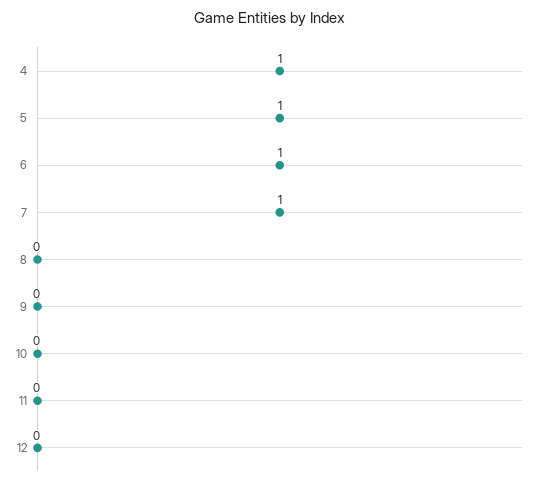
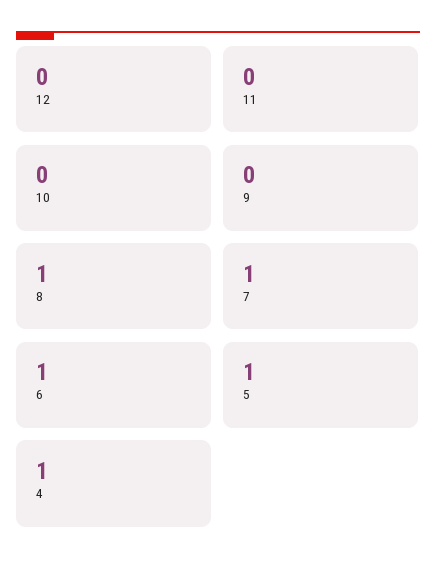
8: 0 -> 1

